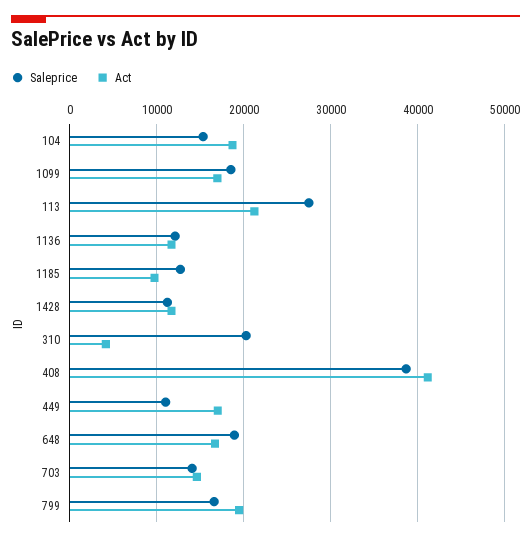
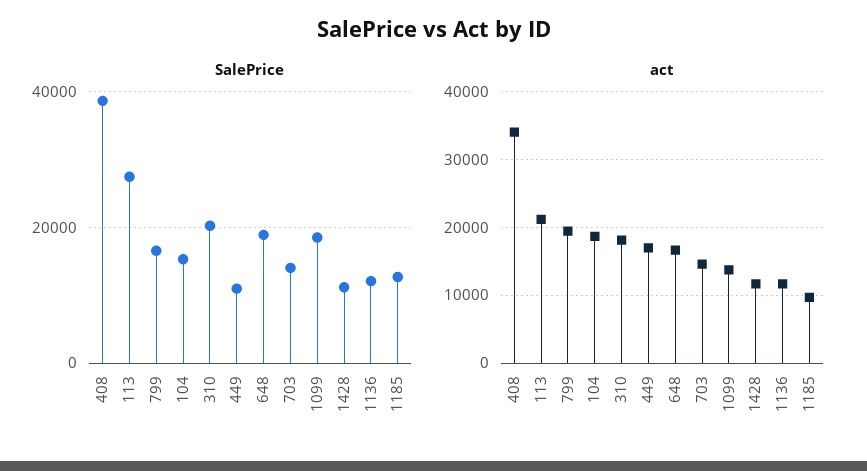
Act, 1099: 17000 -> 14000
Act, 310: 4000 -> 18000
Act, 408: 41000 -> 34000

